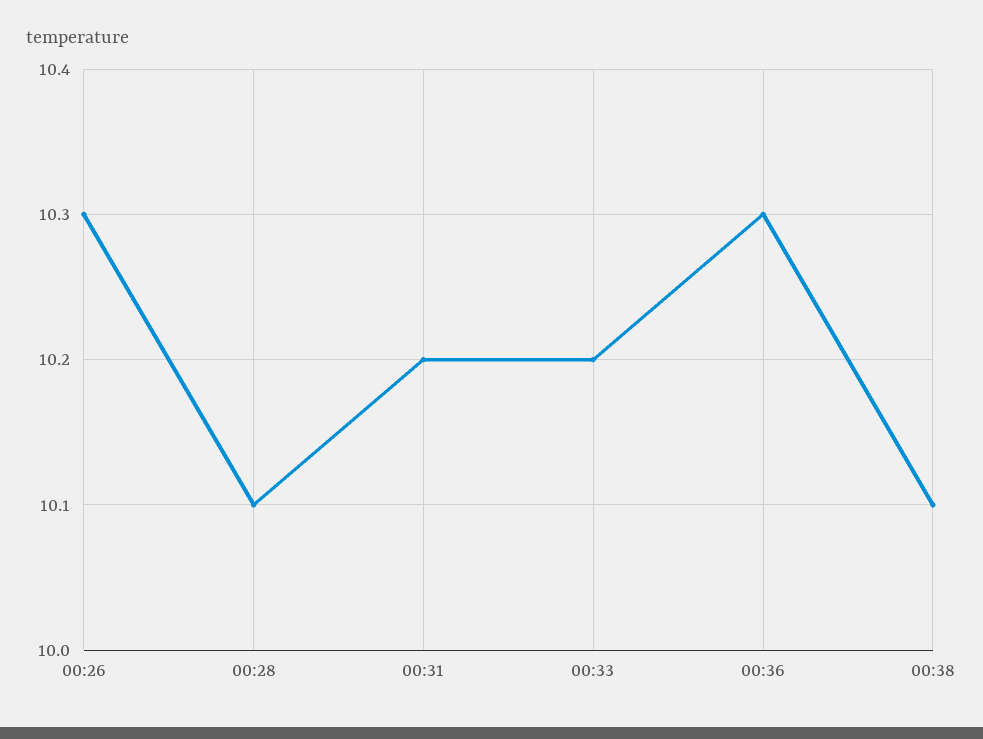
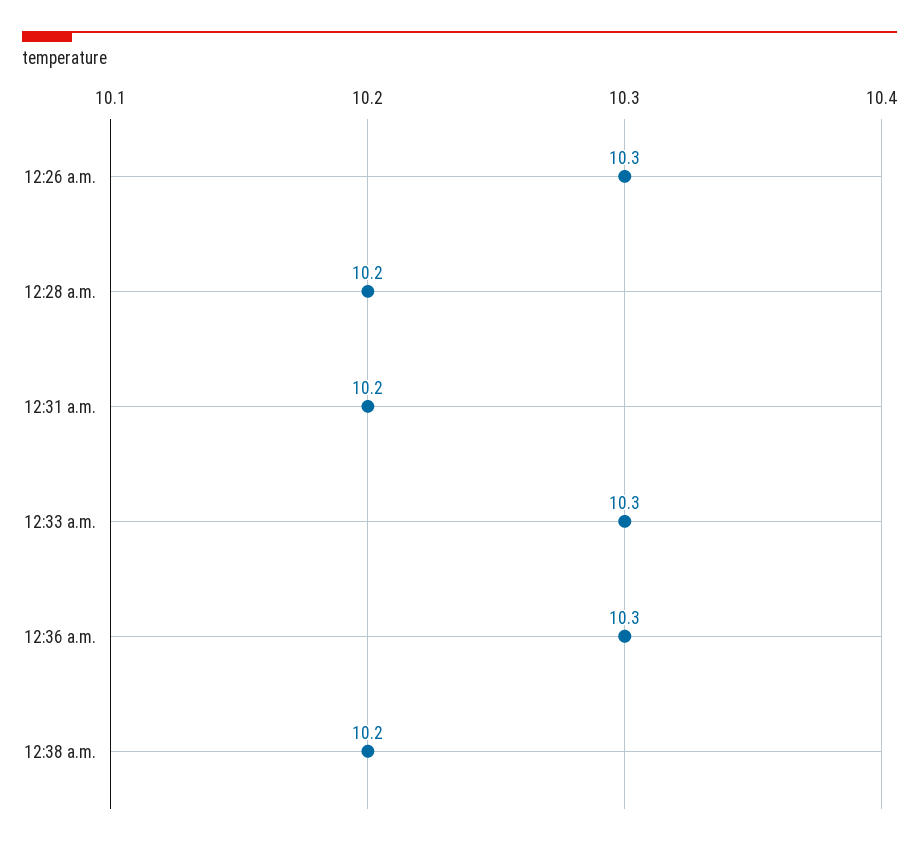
00:28: 10.1 -> 10.2
00:33: 10.2 -> 10.3
00:38: 10.1 -> 10.2

